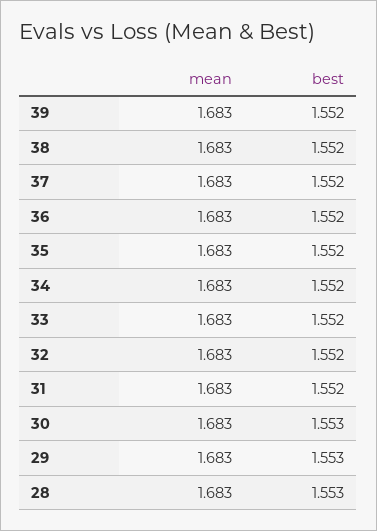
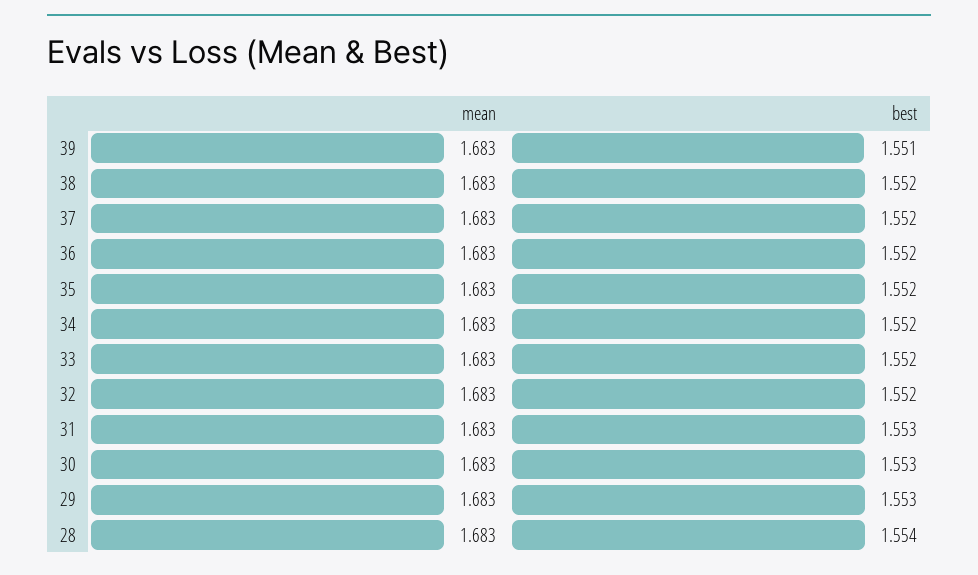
best, 39: 1.552 -> 1.551
best, 31: 1.552 -> 1.553
best, 28: 1.553 -> 1.554

